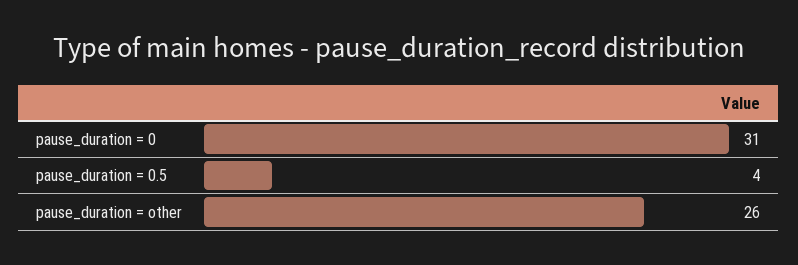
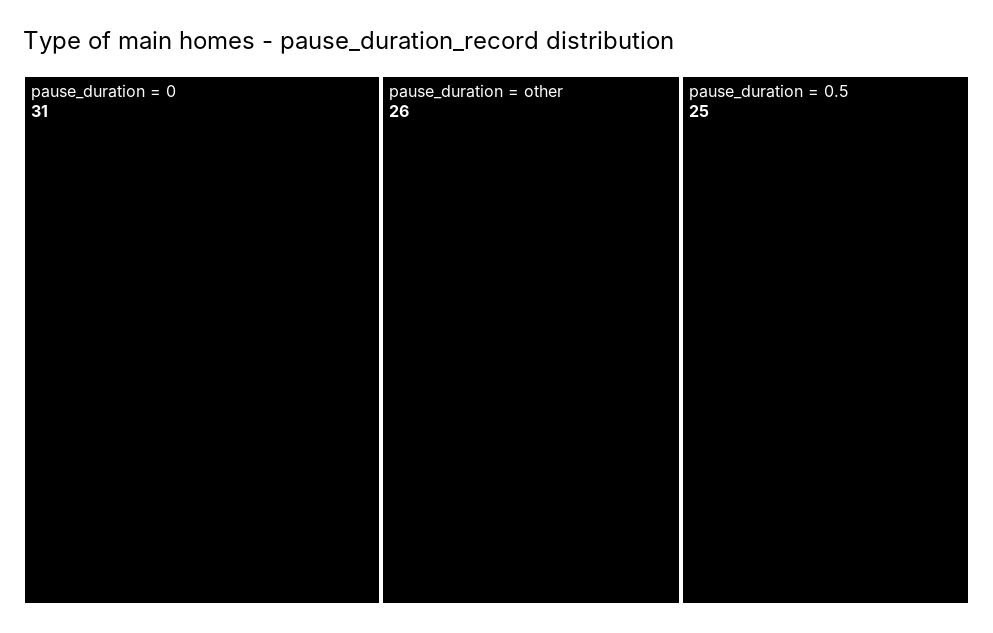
pause_duration = 0.5: 4 -> 25

